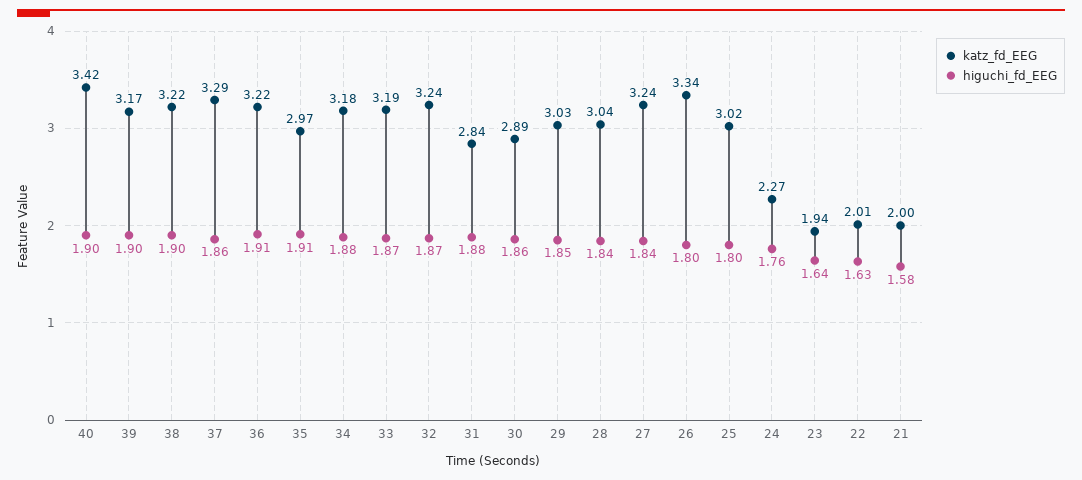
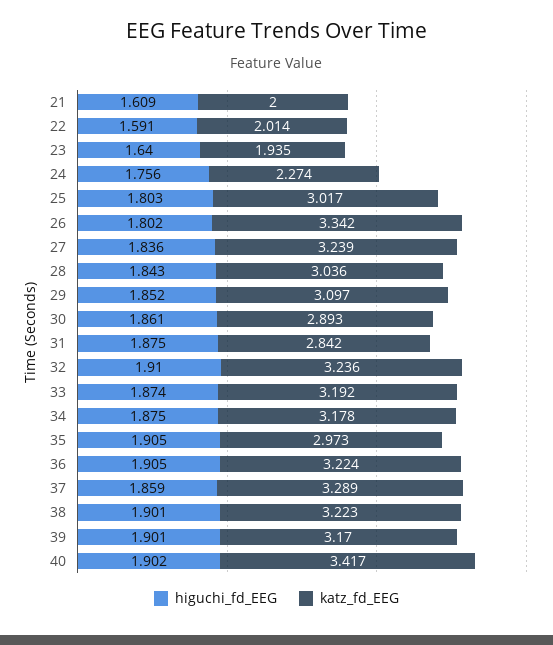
higuchi_fd_EEG, 32: 1.87 -> 1.91
katz_fd_EEG, 29: 3.03 -> 3.097
higuchi_fd_EEG, 22: 1.63 -> 1.591
higuchi_fd_EEG, 21: 1.58 -> 1.609

